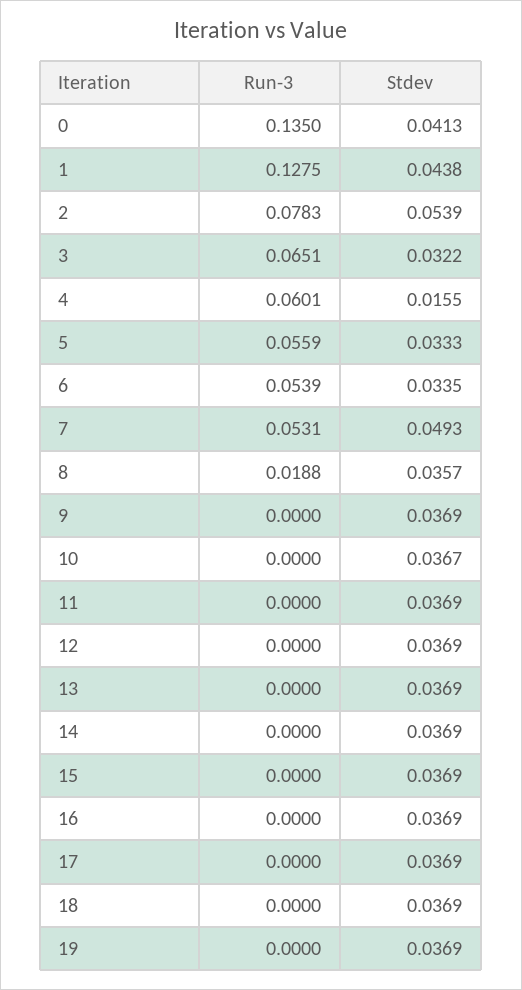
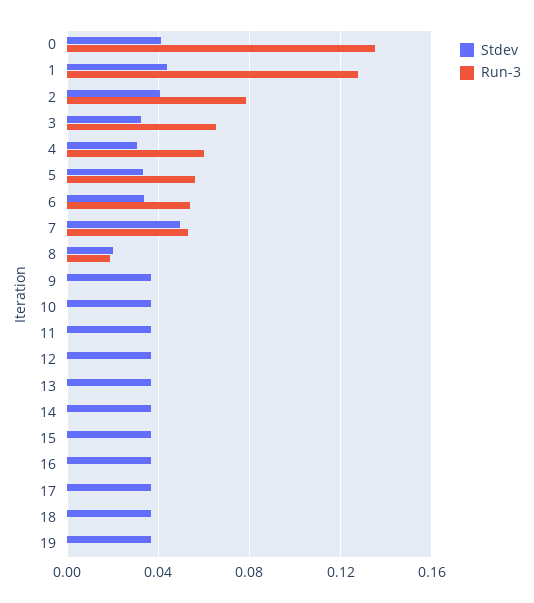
Stdev, 2: 0.0539 -> 0.04
Stdev, 4: 0.0155 -> 0.03
Stdev, 8: 0.0357 -> 0.02

